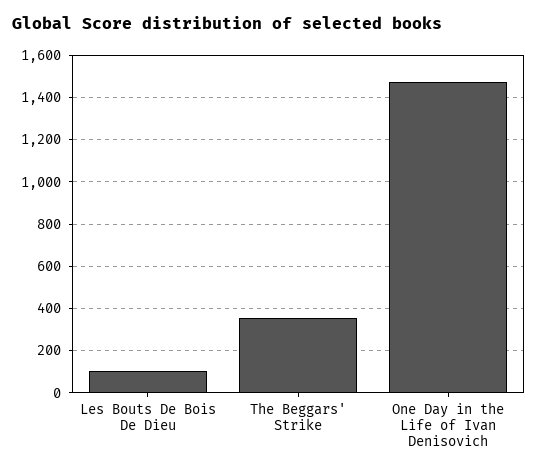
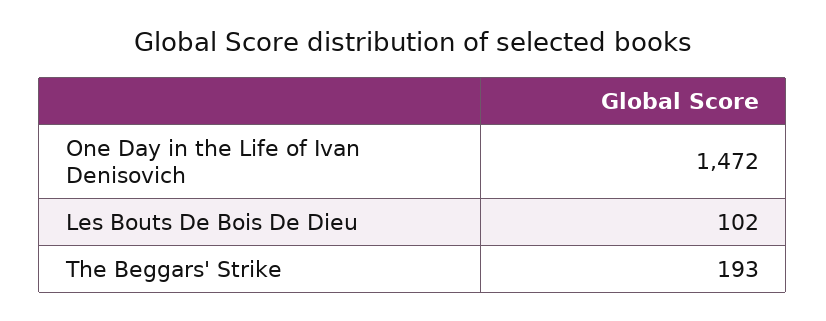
The Beggars' Strike: 350 -> 193

